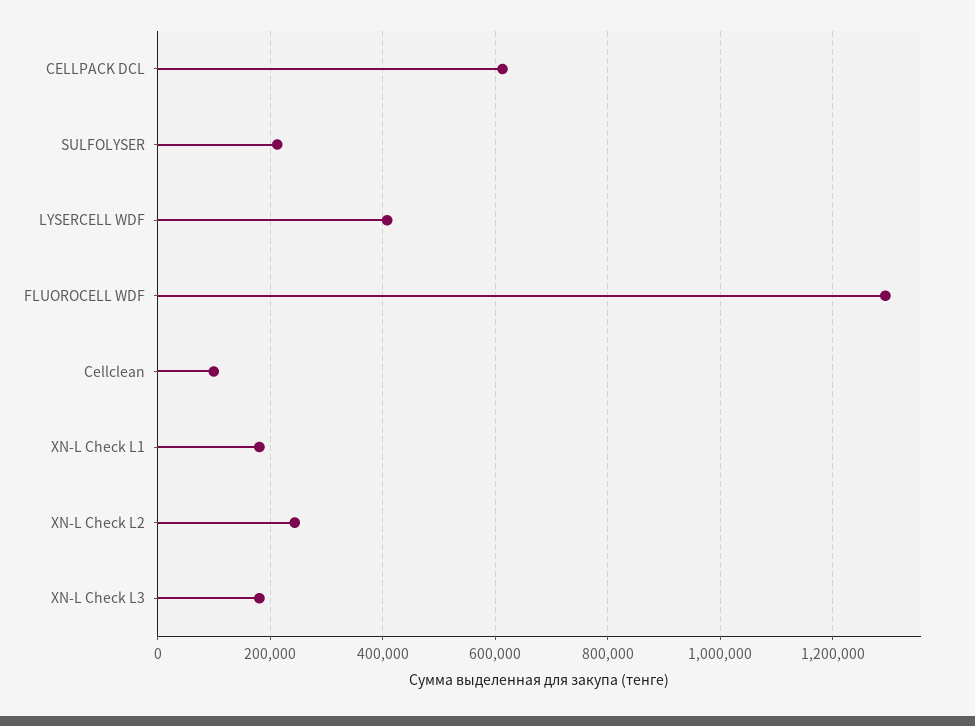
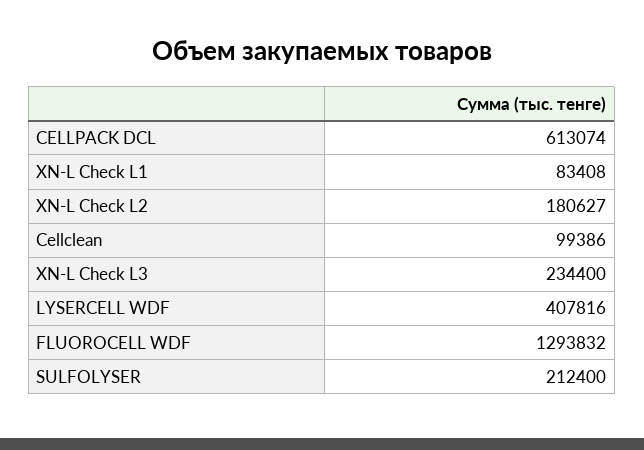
XN-L Check L1: 180000 -> 83408
XN-L Check L2: 240000 -> 180627
XN-L Check L3: 180000 -> 234400

